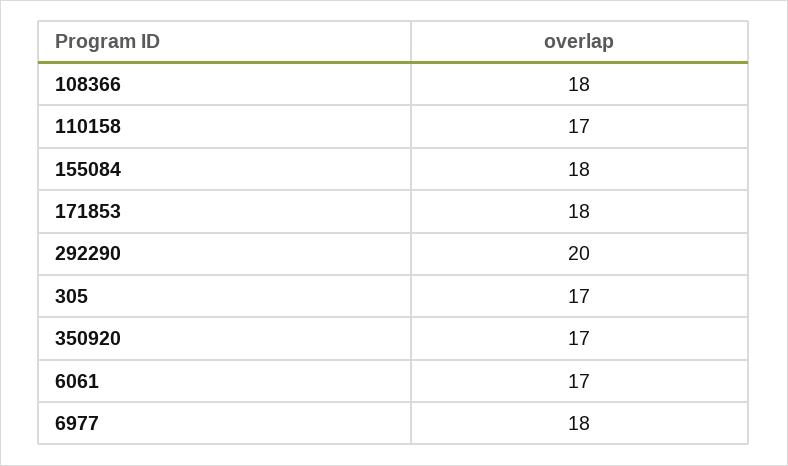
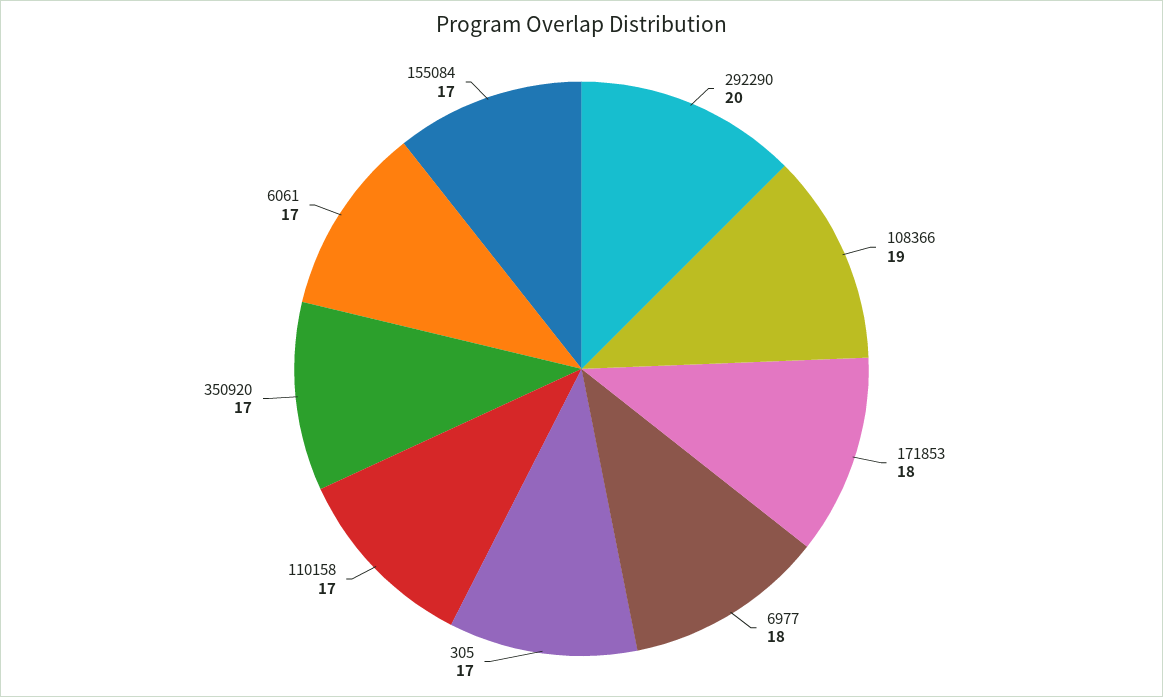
108366: 18 -> 19
155084: 18 -> 17

